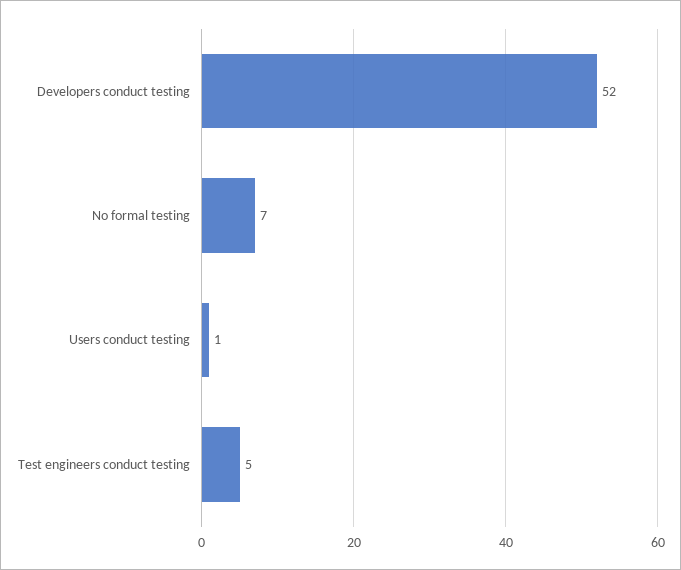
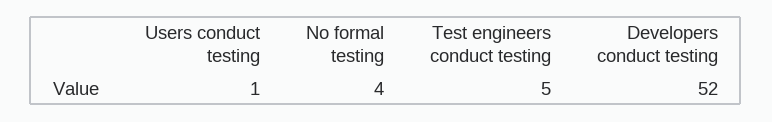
No formal testing: 7 -> 4

